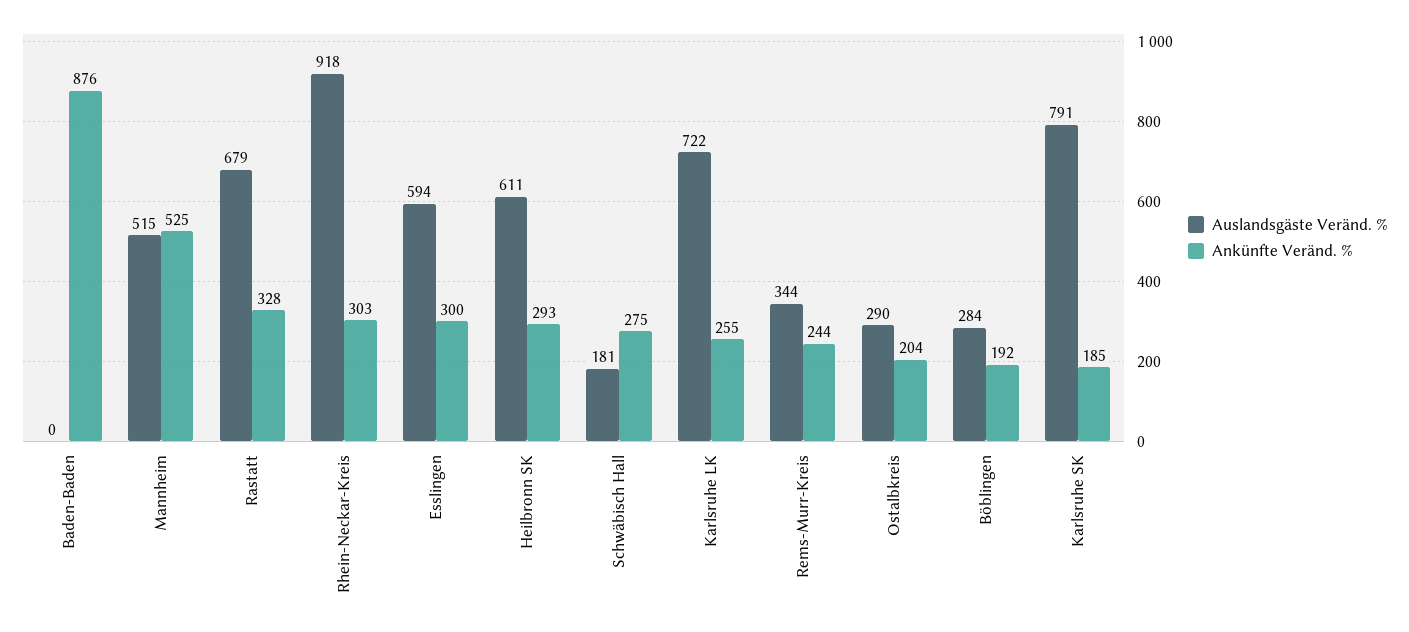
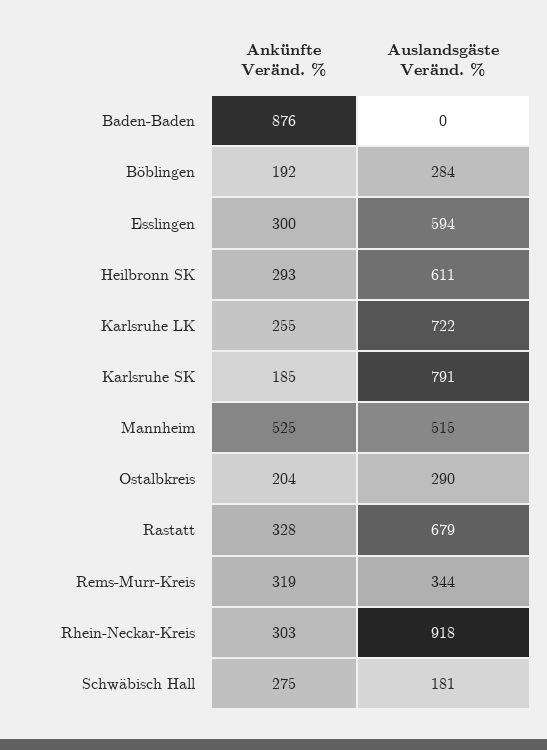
Ankünfte Veränd. %, Rems-Murr-Kreis: 244 -> 319

